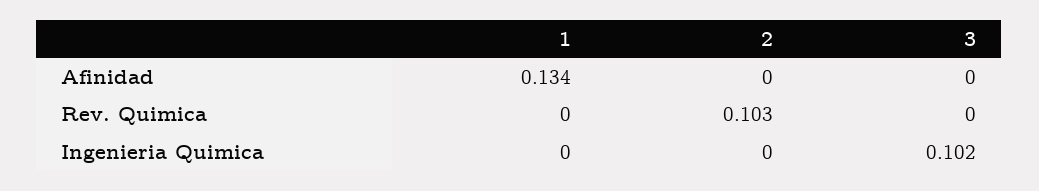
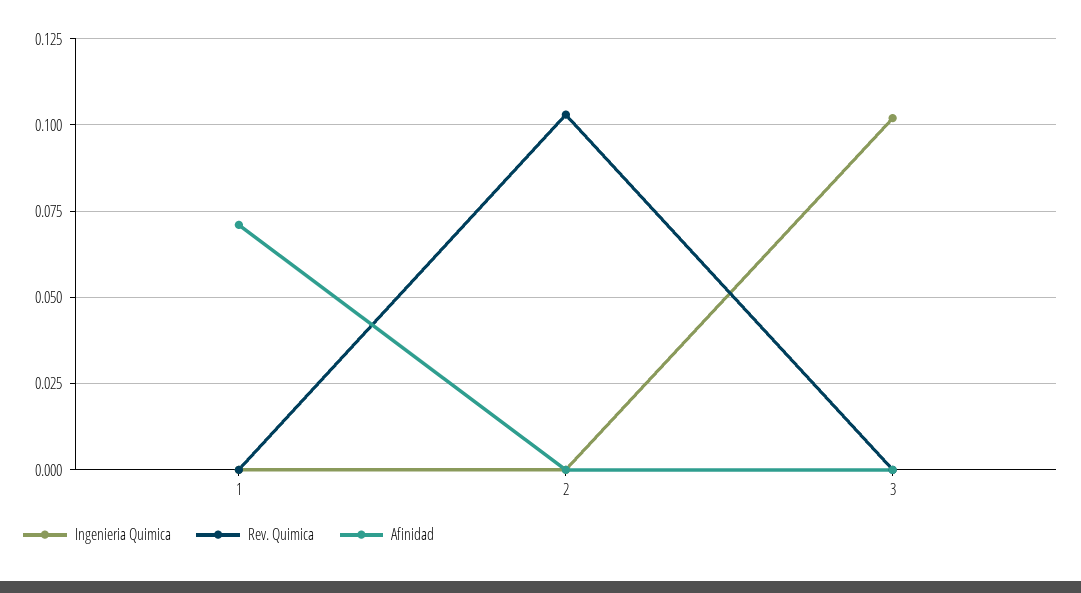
Afinidad, 1: 0.134 -> 0.07

